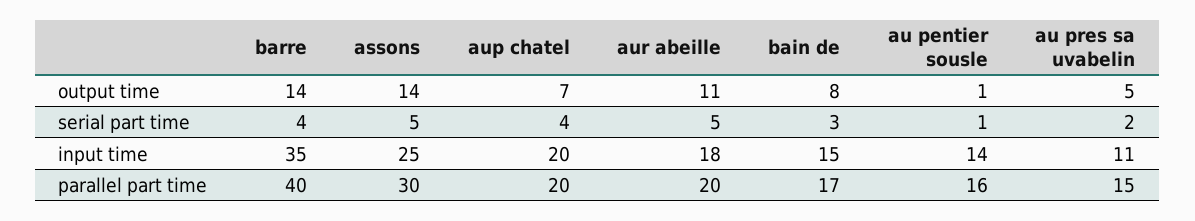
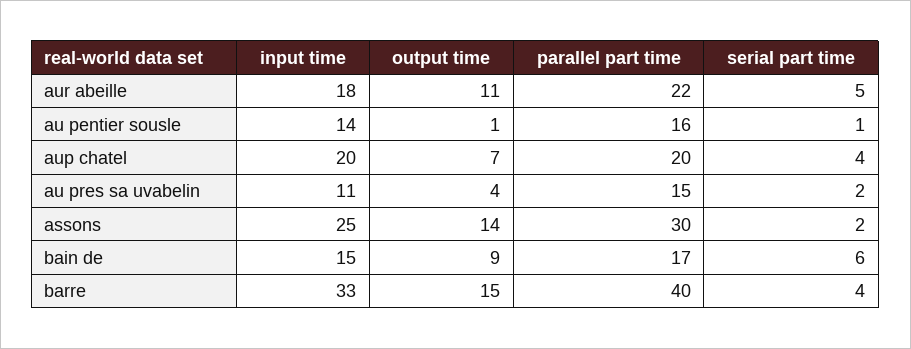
barre, output time: 14 -> 15
bain de, output time: 8 -> 9
au pres sa uvabelin, output time: 5 -> 4
assons, serial part time: 5 -> 2
bain de, serial part time: 3 -> 6
barre, input time: 35 -> 33
aur abeille, parallel part time: 20 -> 22

